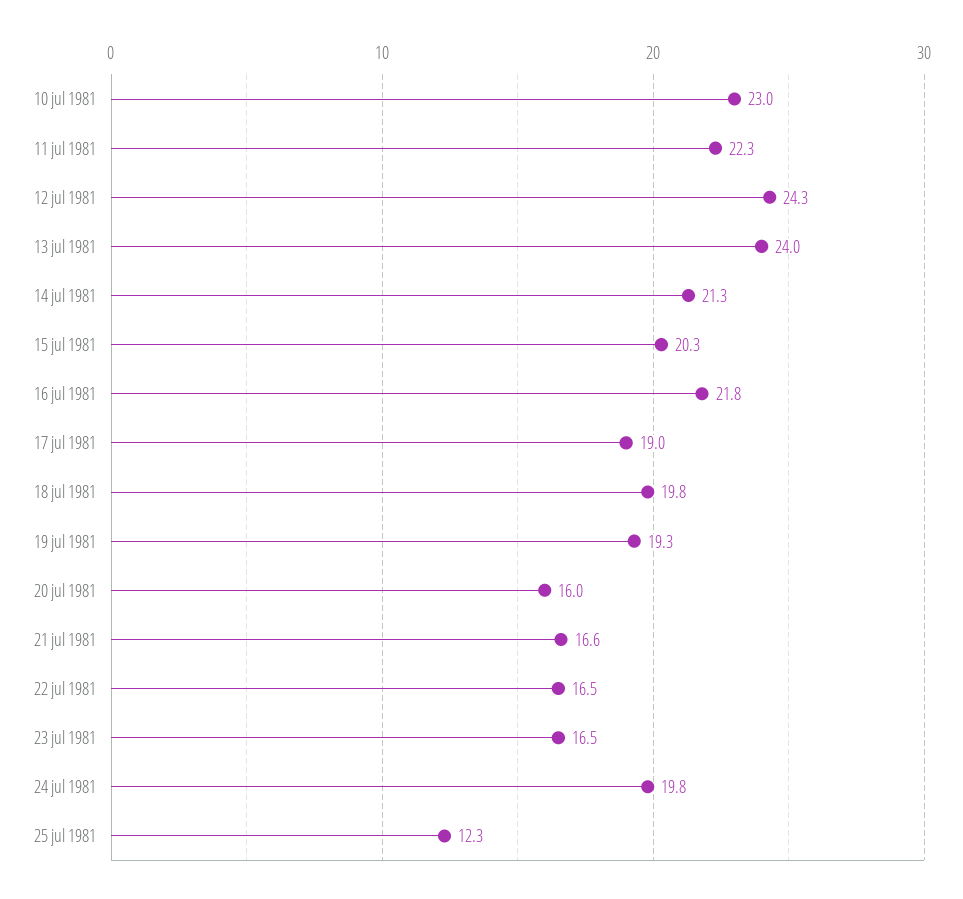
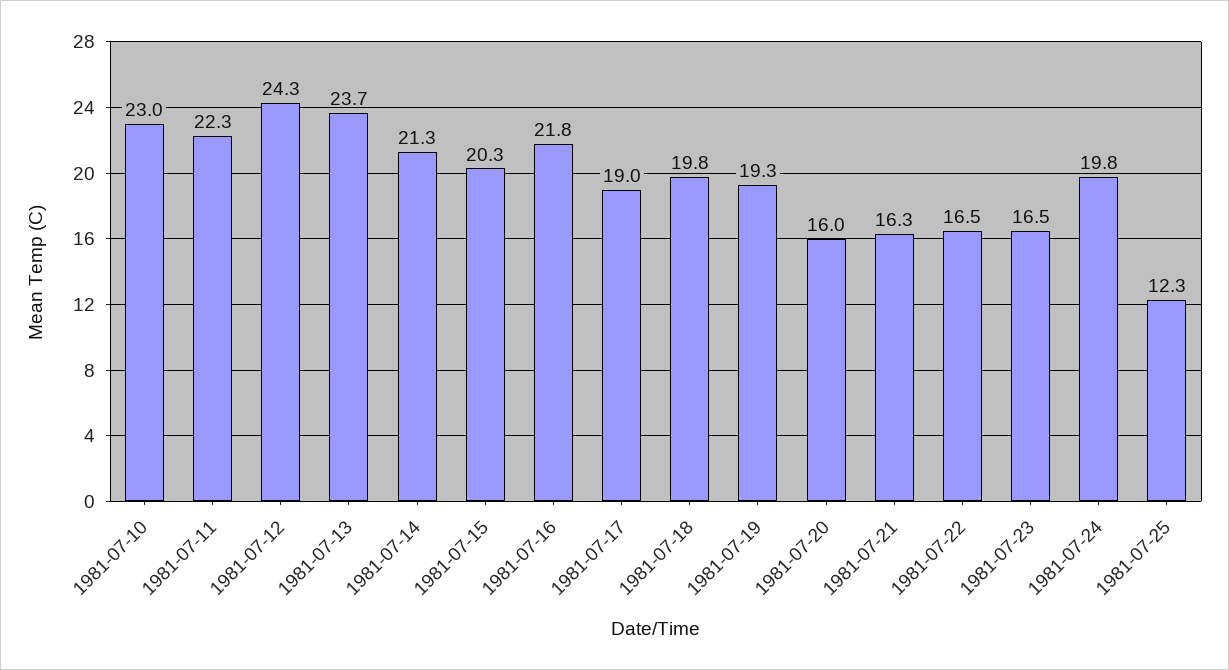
13 jul 1981: 24 -> 23.7
21 jul 1981: 16.6 -> 16.3

